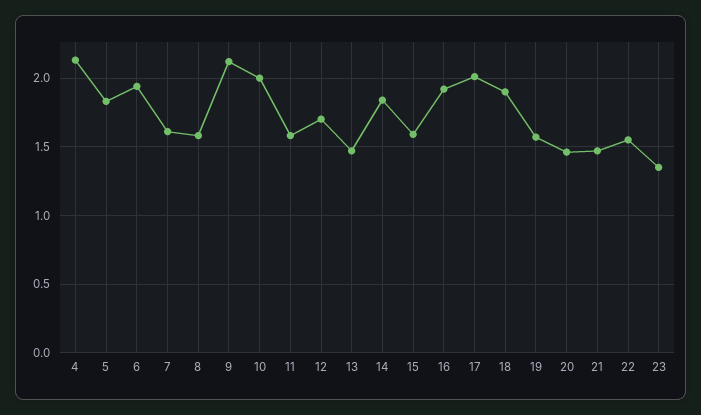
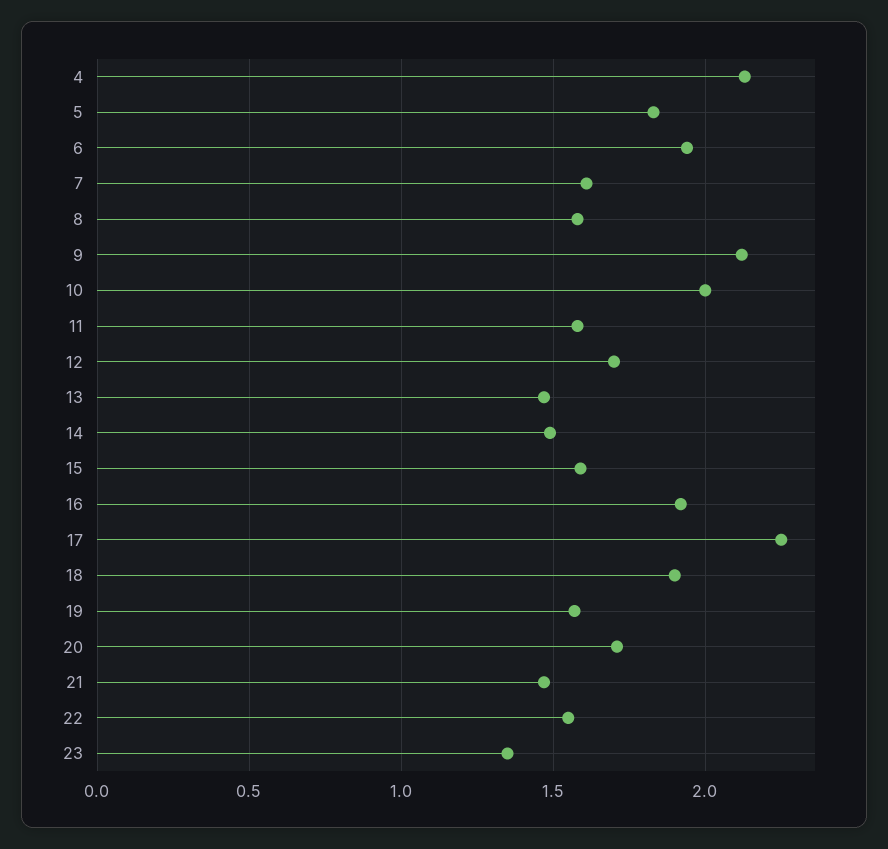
14: 1.85 -> 1.5
17: 2 -> 2.25
20: 1.45 -> 1.7

